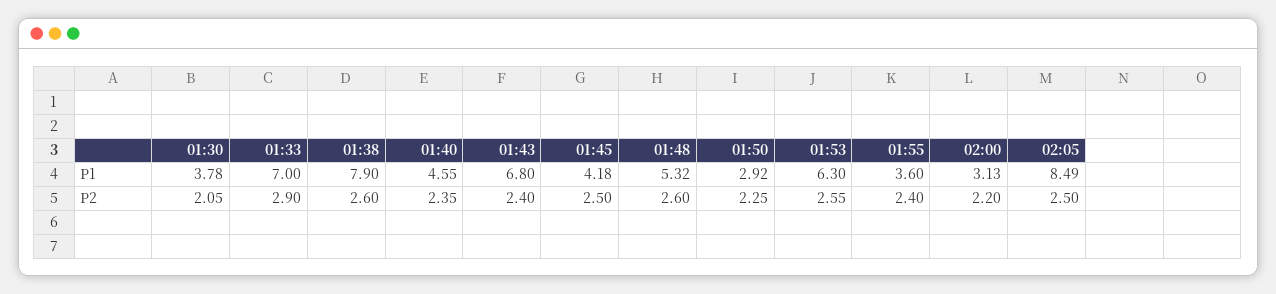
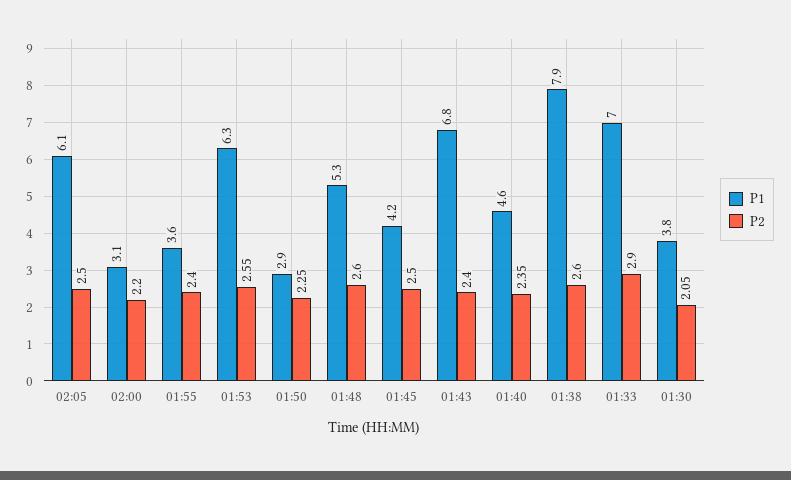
P1, 02:05: 8.49 -> 6.1

